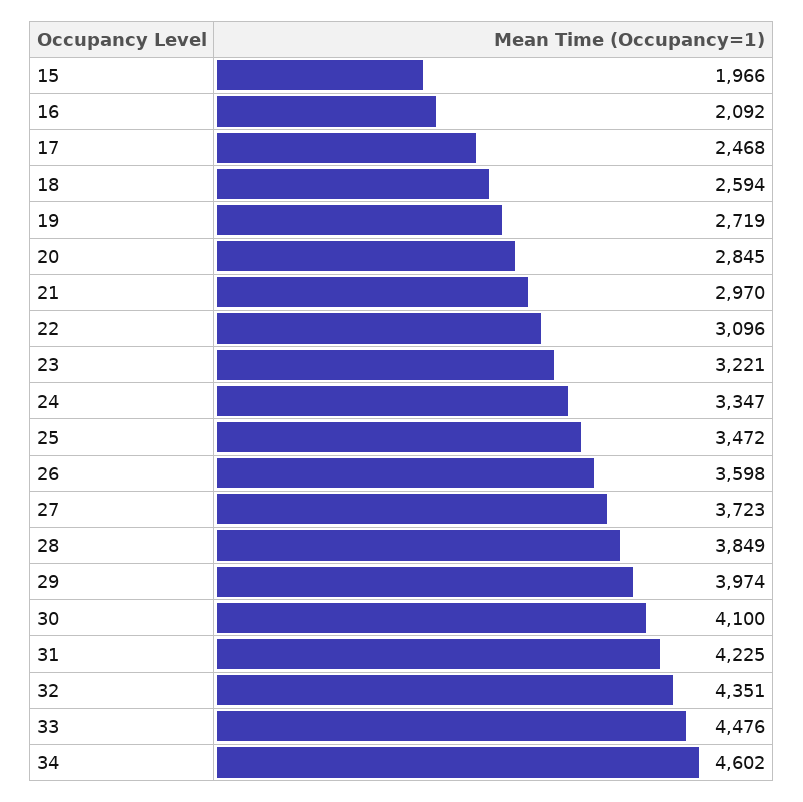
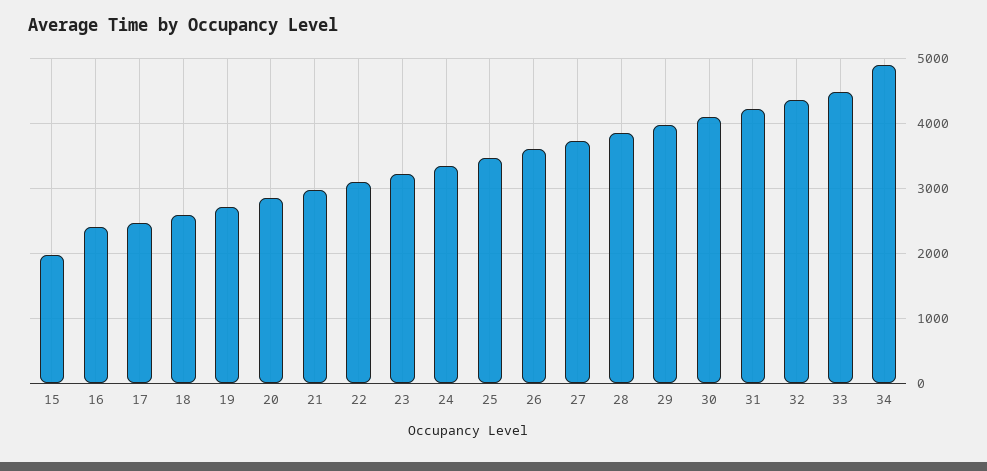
16: 2092 -> 2400
34: 4602 -> 4900

